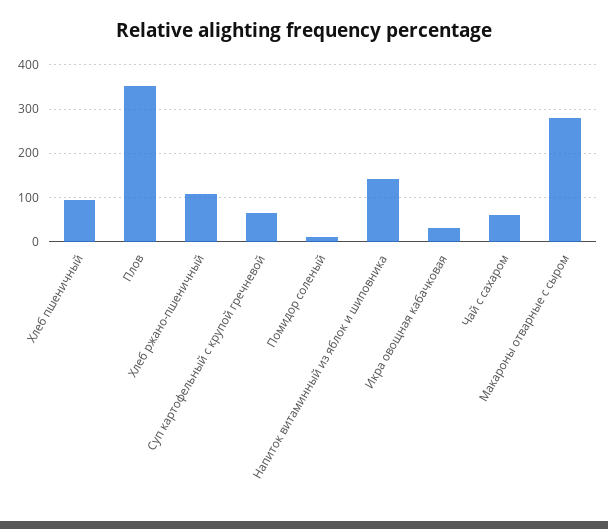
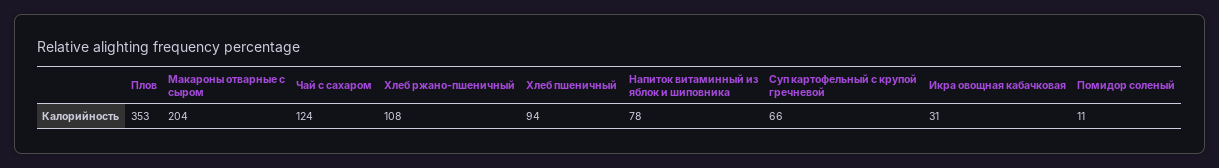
Напиток витаминный из яблок и шиповника: 140 -> 78
Чай с сахаром: 60 -> 124
Макароны отварные с сыром: 280 -> 204

